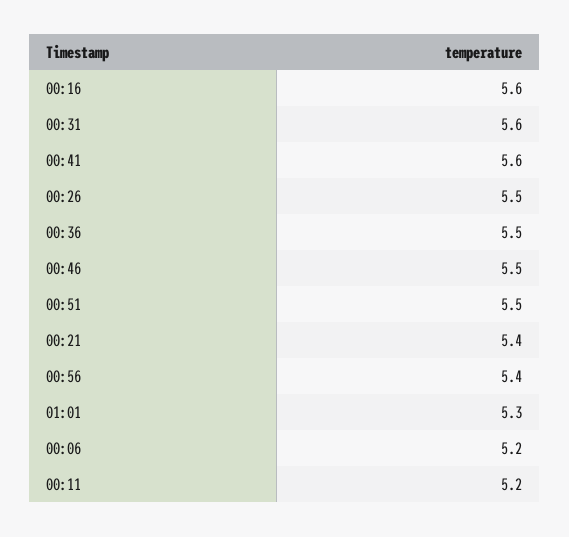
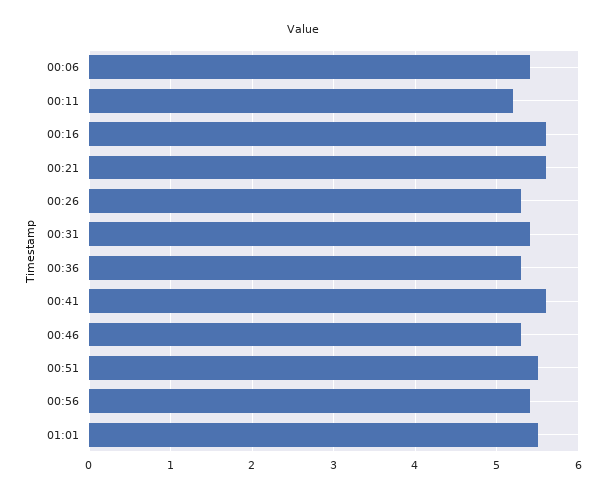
00:31: 5.6 -> 5.4
00:26: 5.5 -> 5.3
00:36: 5.5 -> 5.3
00:46: 5.5 -> 5.3
00:21: 5.4 -> 5.6
01:01: 5.3 -> 5.5
00:06: 5.2 -> 5.4

